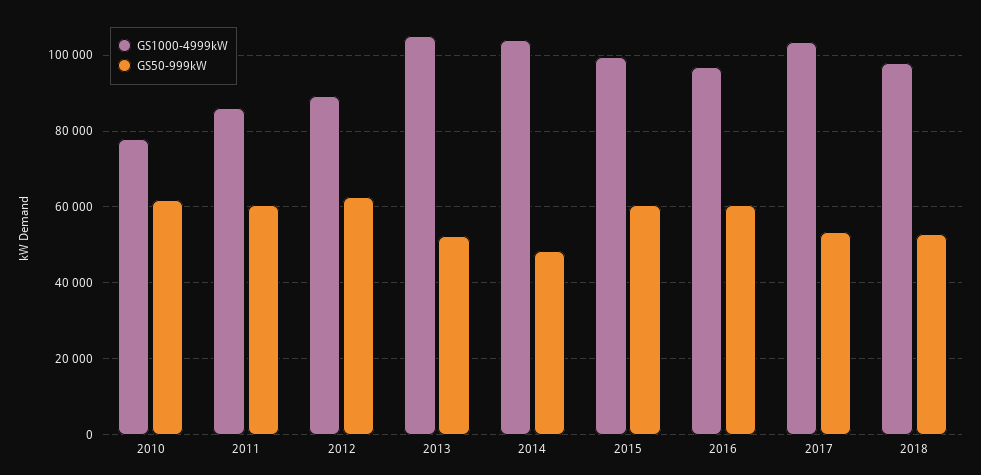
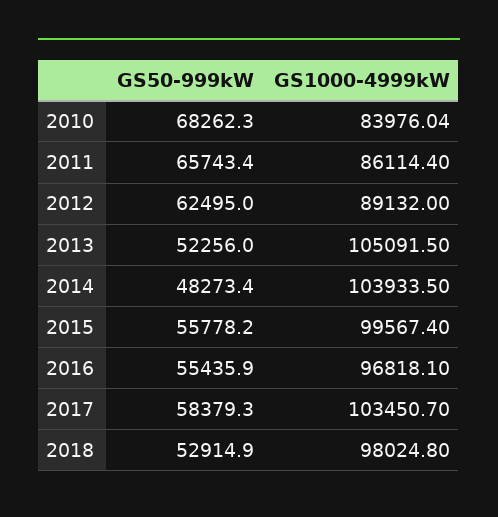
GS1000-4999kW, 2010: 78000 -> 83976.04
GS50-999kW, 2010: 62000 -> 68262.3
GS50-999kW, 2011: 60000 -> 65743.4
GS50-999kW, 2015: 60000 -> 55778.2
GS50-999kW, 2016: 60000 -> 55435.9
GS50-999kW, 2017: 54000 -> 58379.3

